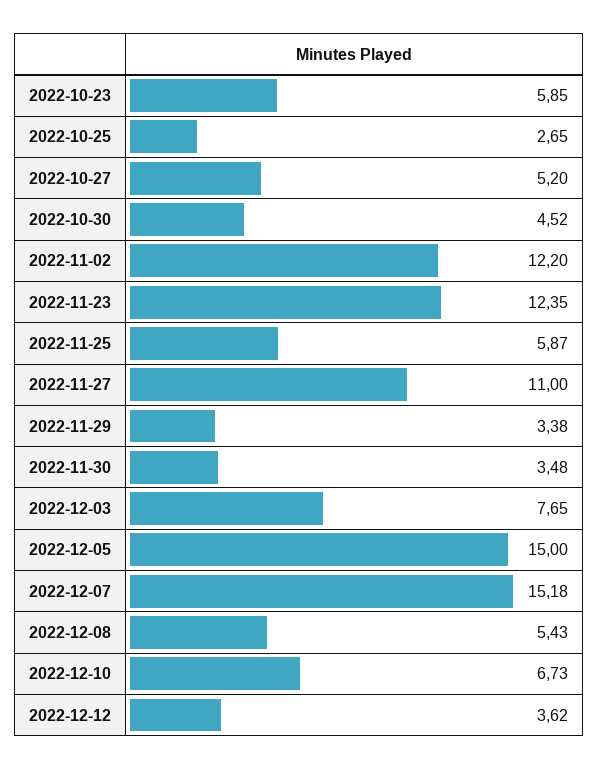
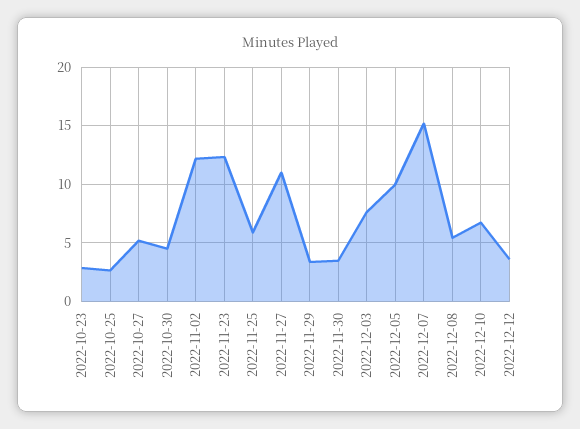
2022-10-23: 5.85 -> 3
2022-12-05: 15 -> 10

